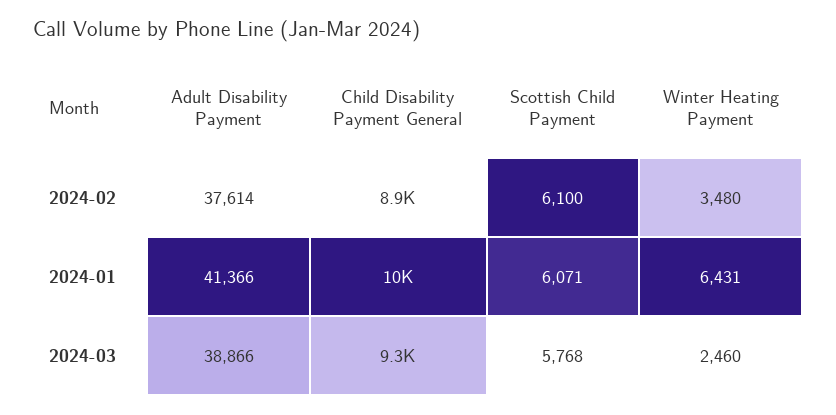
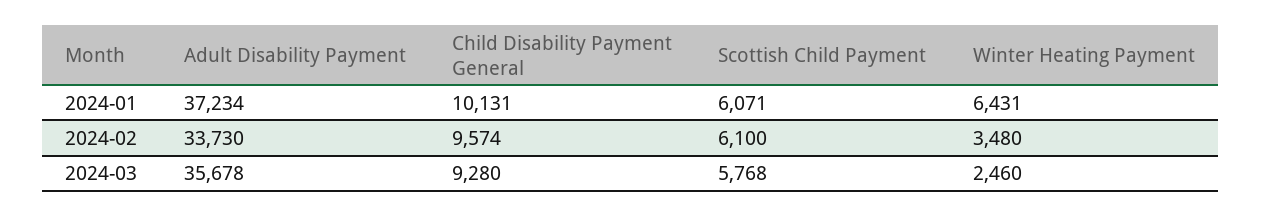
Adult Disability Payment, 2024-02: 37614 -> 33730
Child Disability Payment General, 2024-02: 8900 -> 9574
Adult Disability Payment, 2024-01: 41366 -> 37234
Adult Disability Payment, 2024-03: 38866 -> 35678

